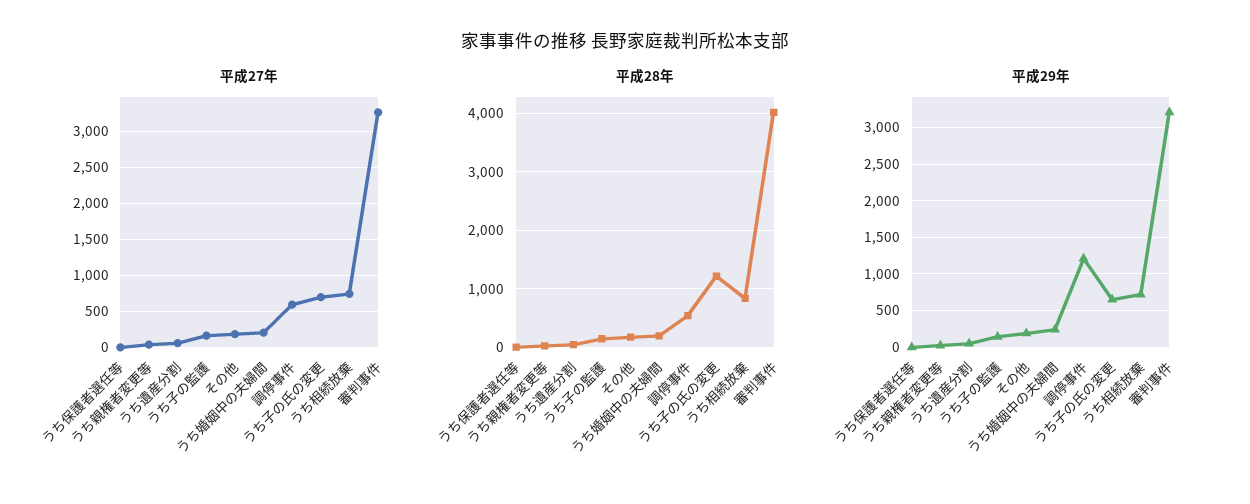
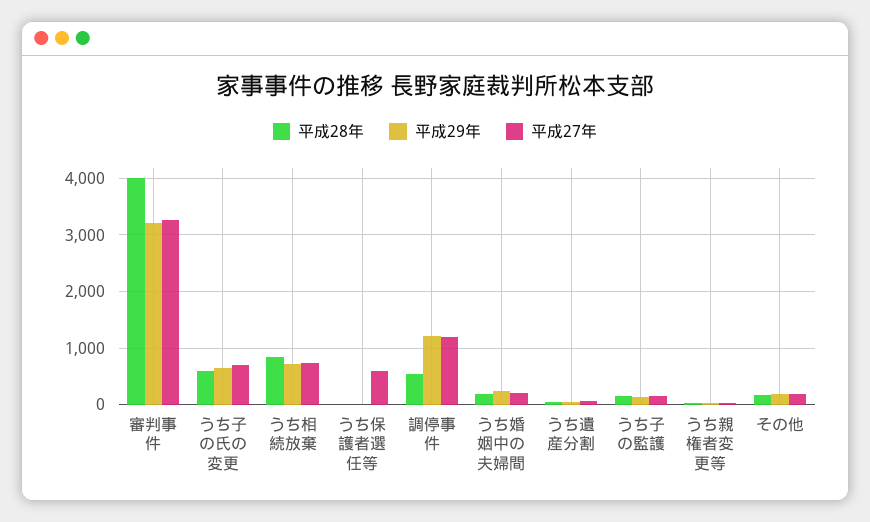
平成27年, うち保護者選任等: 0 -> 600
平成27年, 調停事件: 600 -> 1200
平成28年, うち子の氏の変更: 1200 -> 600

